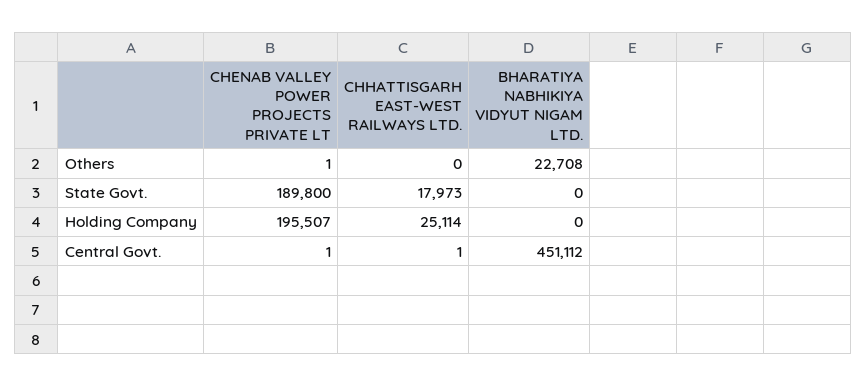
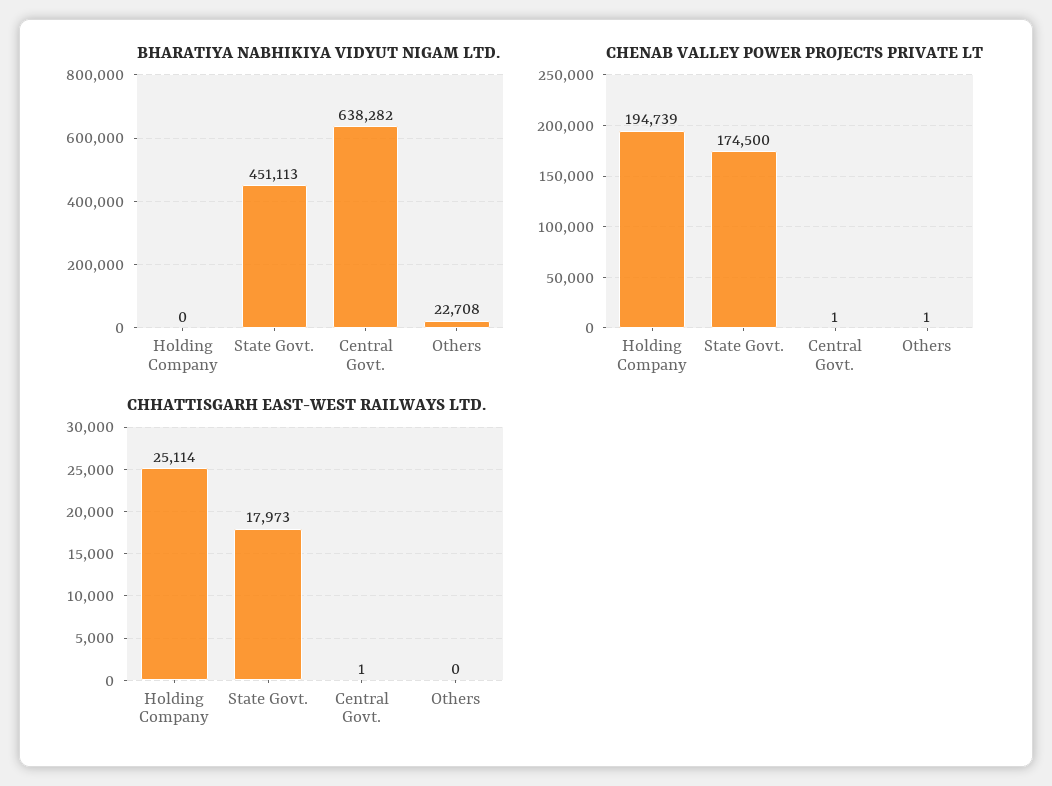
CHENAB VALLEY POWER PROJECTS PRIVATE LT, State Govt.: 189800 -> 174500
BHARATIYA NABHIKIYA VIDYUT NIGAM LTD., State Govt.: 0 -> 451113
CHENAB VALLEY POWER PROJECTS PRIVATE LT, Holding Company: 195507 -> 194739
BHARATIYA NABHIKIYA VIDYUT NIGAM LTD., Central Govt.: 451112 -> 638282

